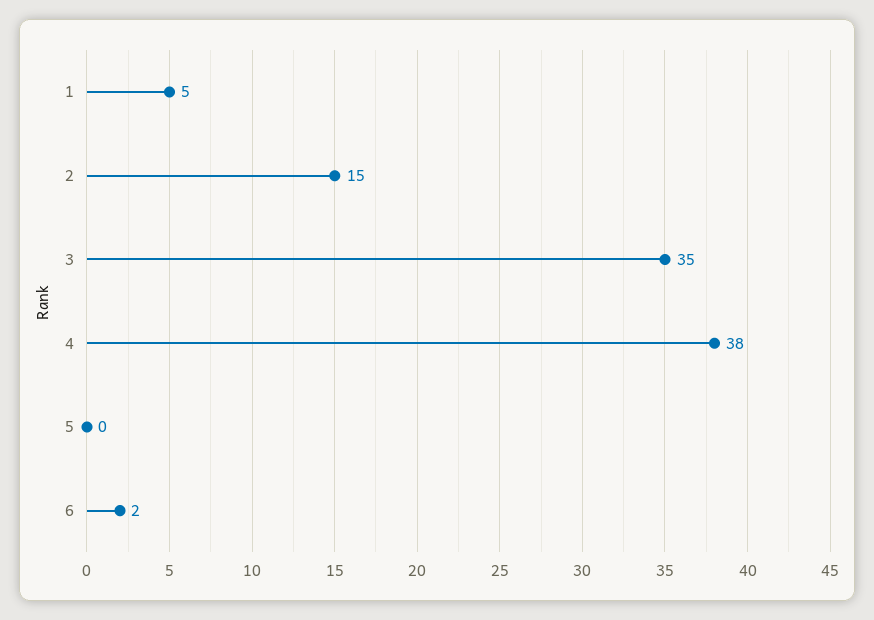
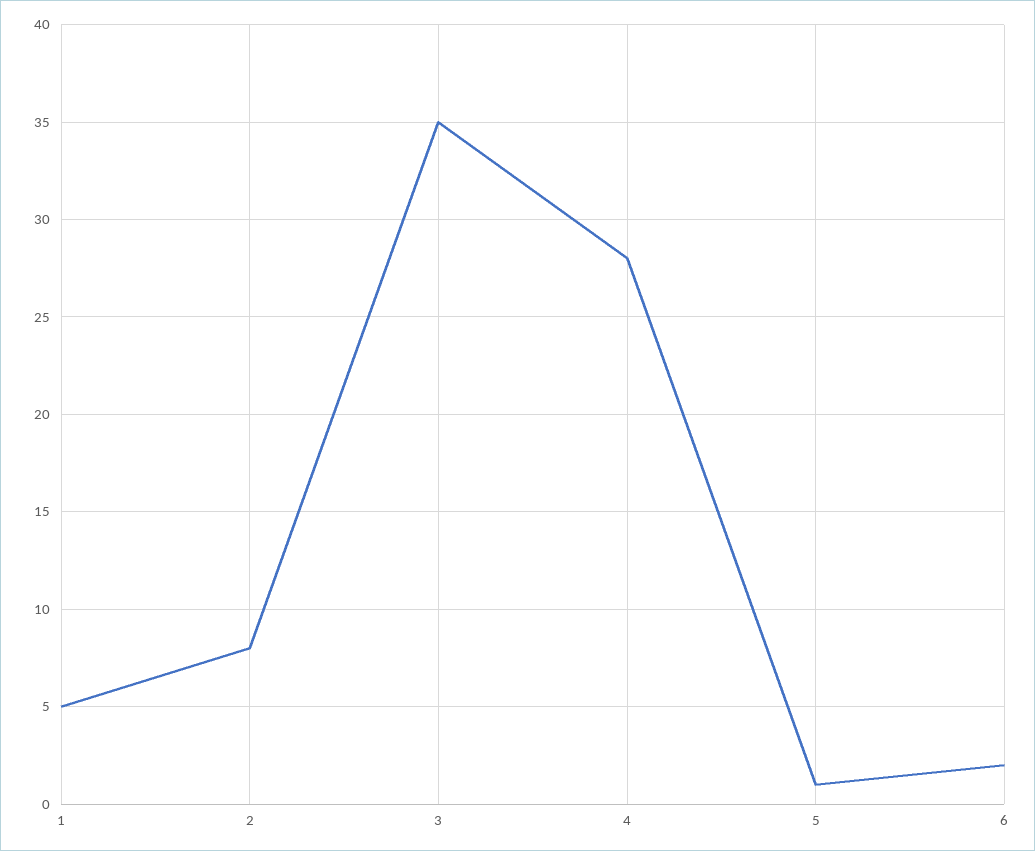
2: 15 -> 8
4: 38 -> 28
5: 0 -> 1

